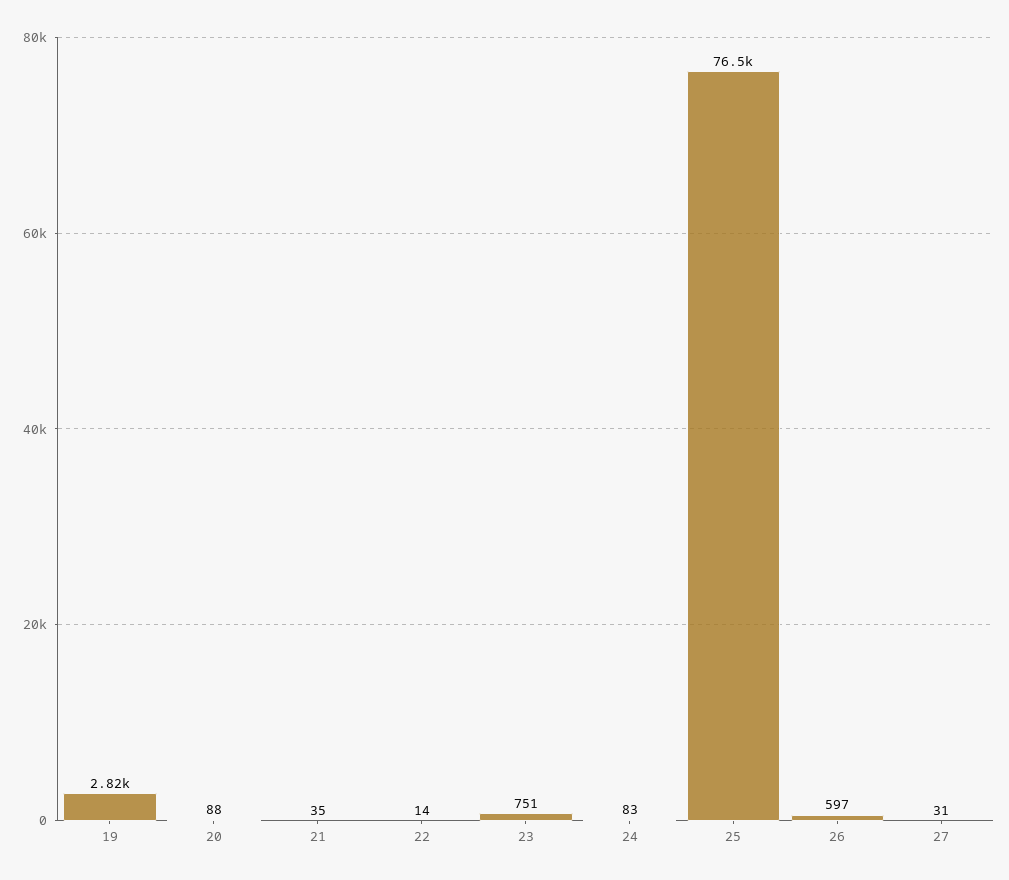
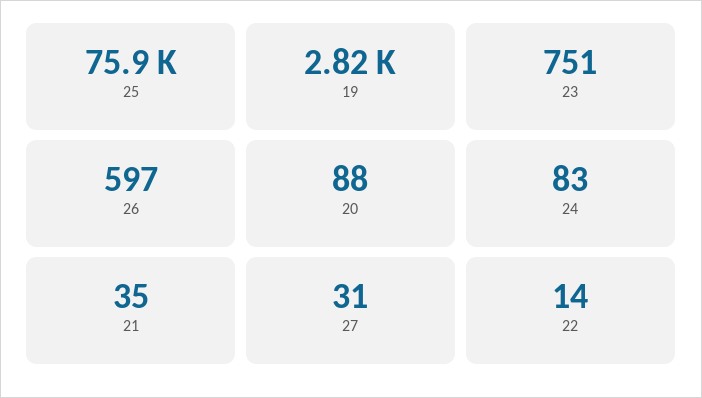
25: 76500 -> 75900

